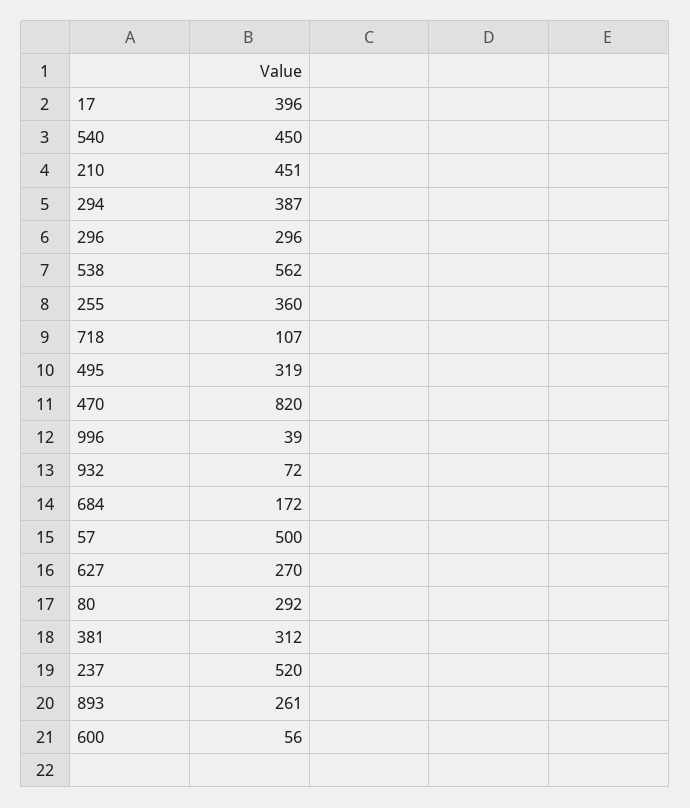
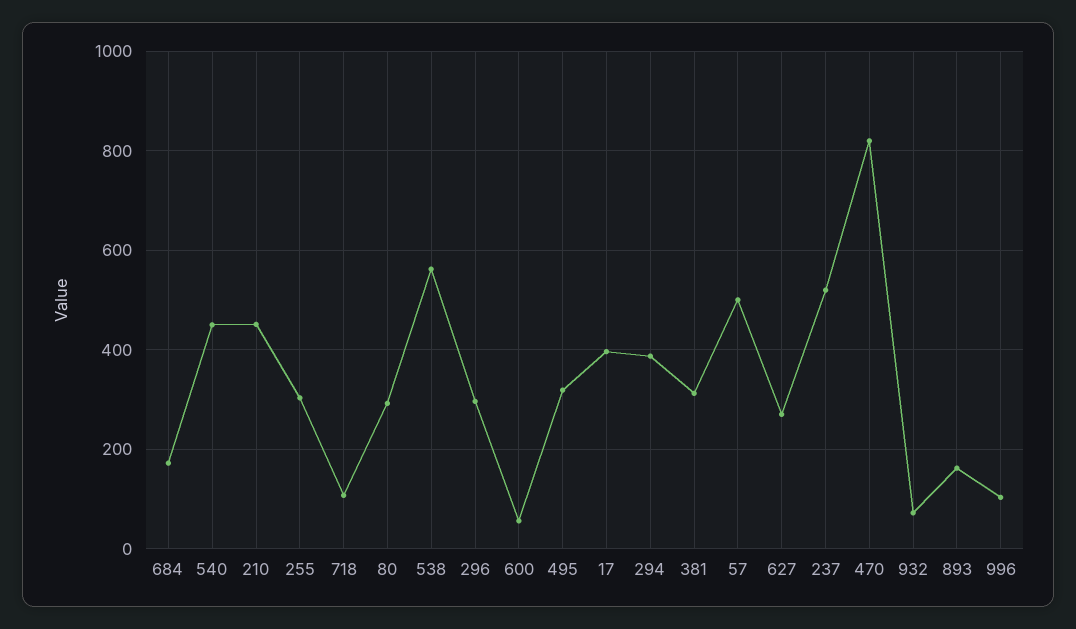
255: 360 -> 300
996: 39 -> 100
893: 261 -> 160

